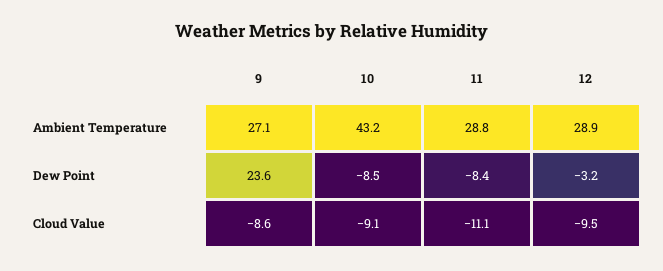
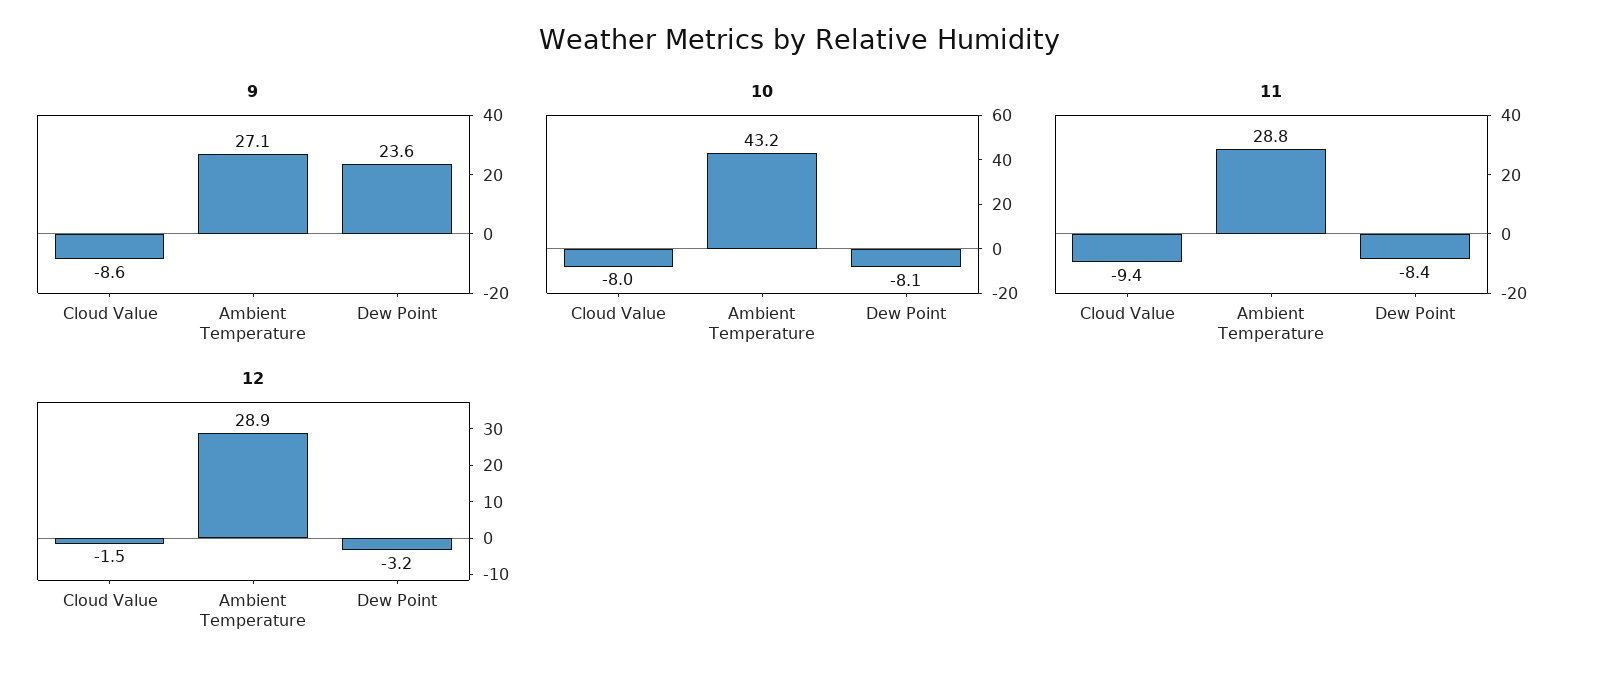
10, Dew Point: -8.5 -> -8.1
10, Cloud Value: -9.1 -> -8
11, Cloud Value: -11.1 -> -9.4
12, Cloud Value: -9.5 -> -1.5

